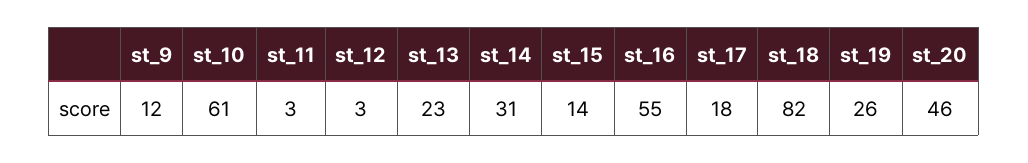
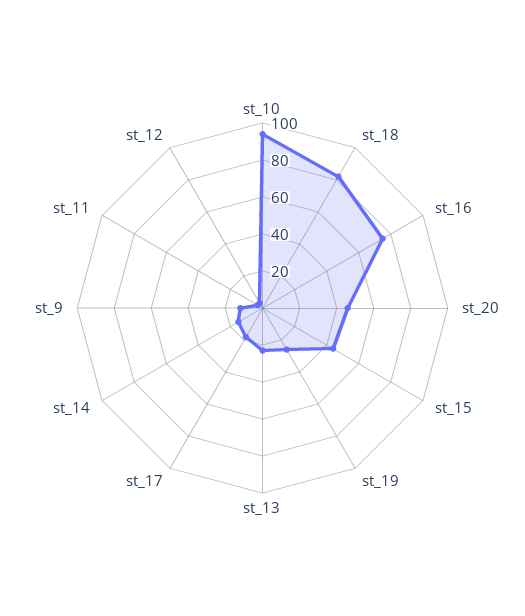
st_10: 61 -> 95
st_14: 31 -> 15
st_15: 14 -> 45
st_16: 55 -> 75

